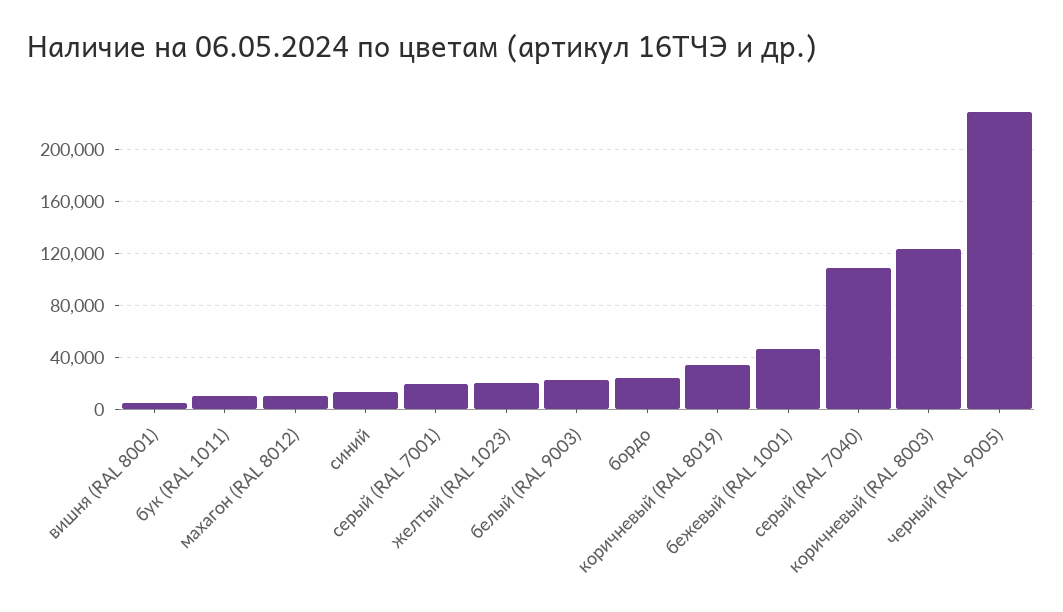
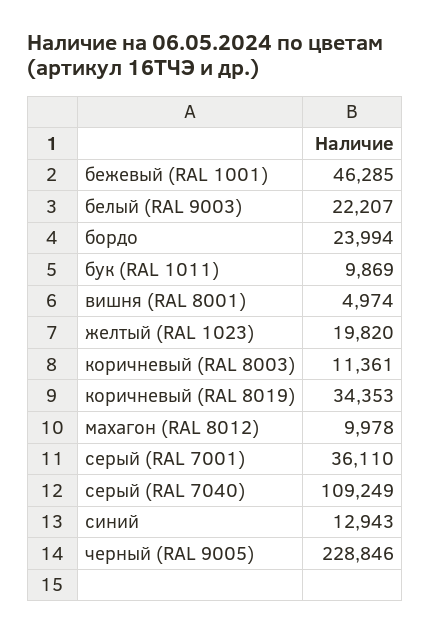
серый (RAL 7001): 20000 -> 36110
коричневый (RAL 8003): 125000 -> 11361

